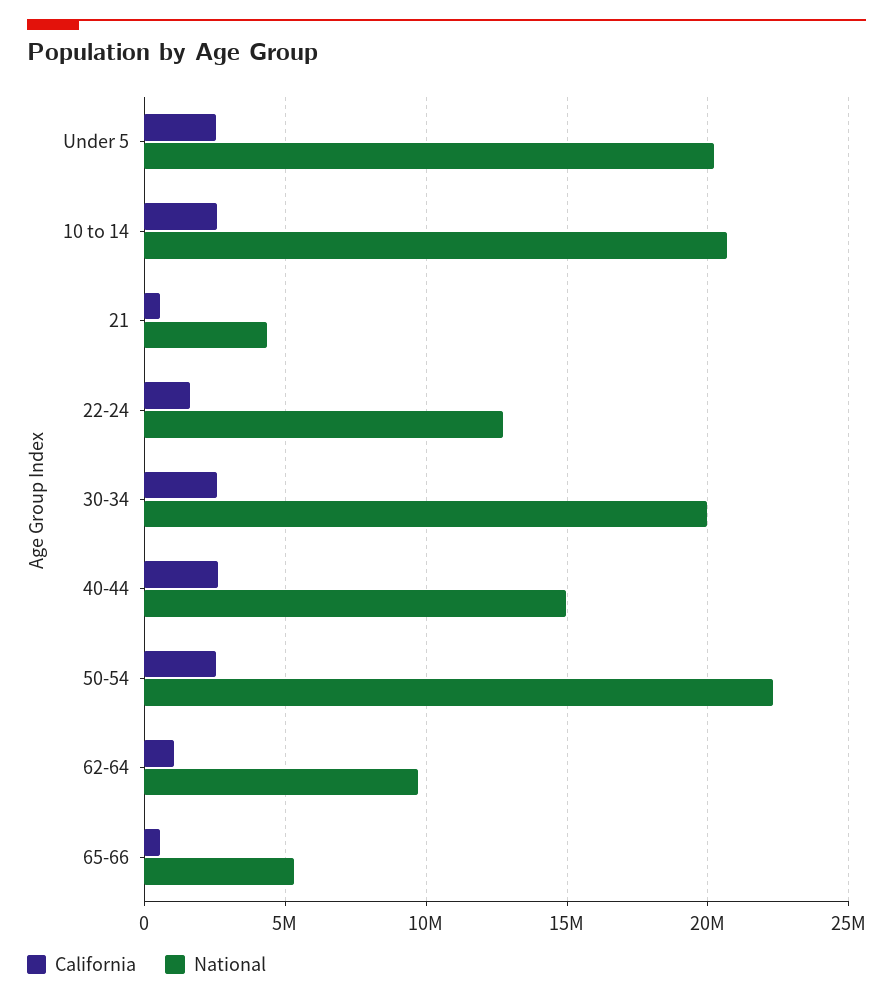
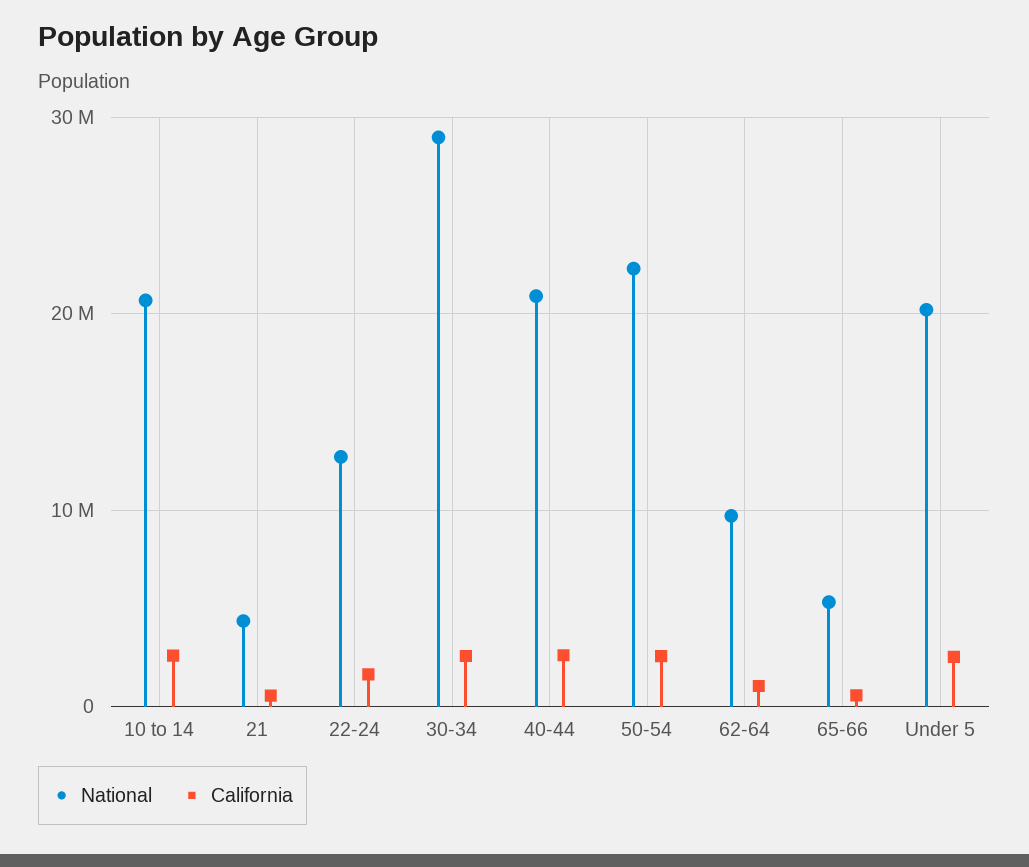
National, 30-34: 20000000 -> 29000000
National, 40-44: 15000000 -> 21000000

